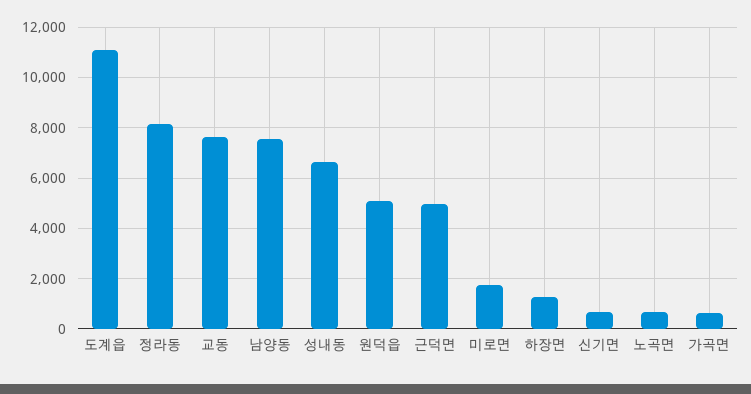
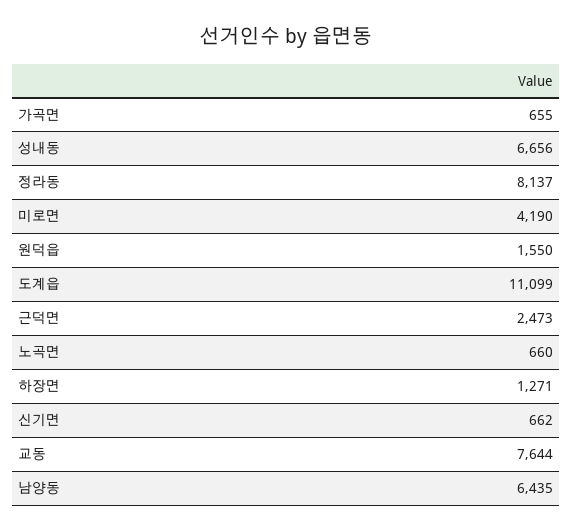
남양동: 7500 -> 6435
원덕읍: 5000 -> 1550
근덕면: 5000 -> 2473
미로면: 1750 -> 4190

